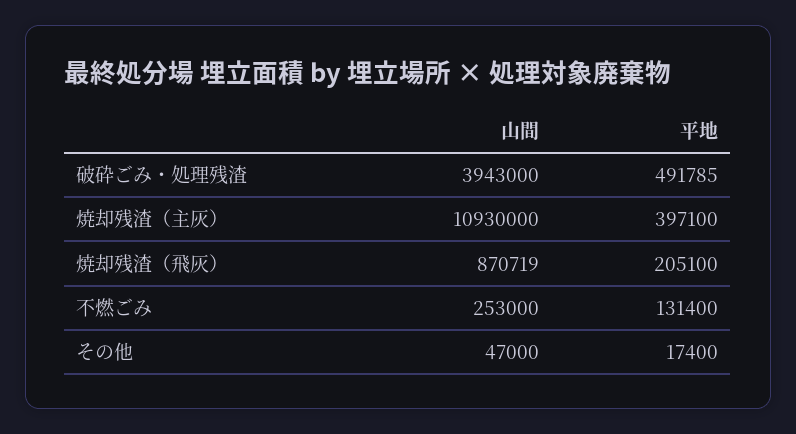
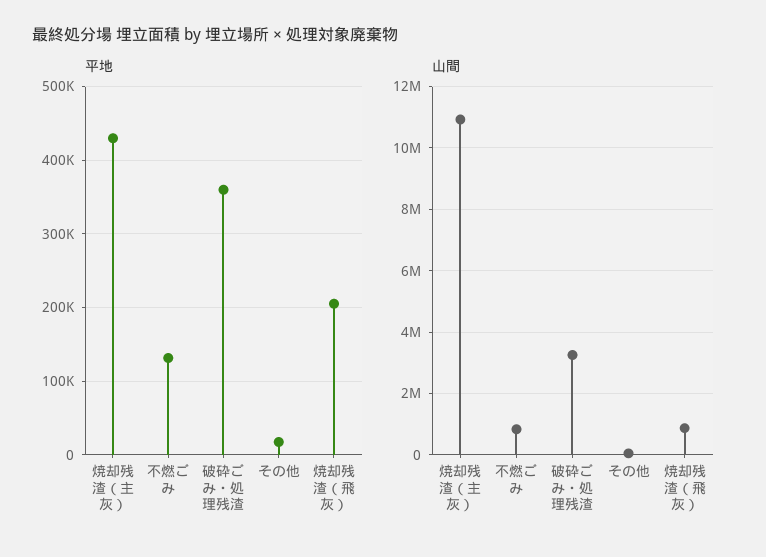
山間, 破砕ごみ・処理残渣: 3943000 -> 3200000
平地, 破砕ごみ・処理残渣: 491785 -> 360000
平地, 焼却残渣（主灰）: 397100 -> 430000
山間, 不燃ごみ: 253000 -> 800000

